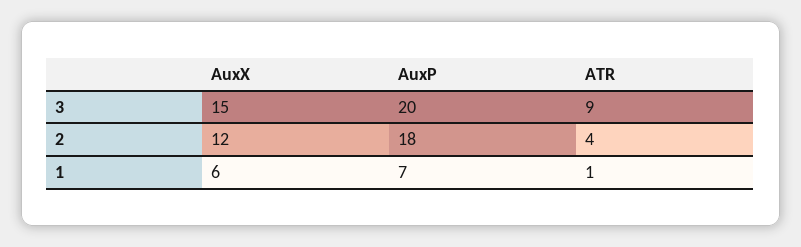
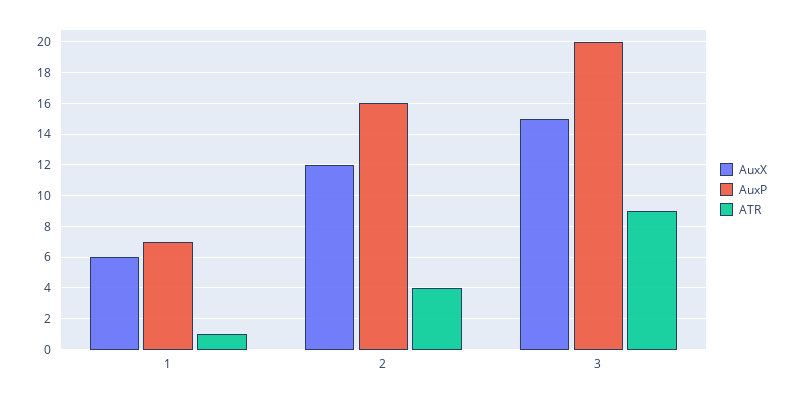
AuxP, 2: 18 -> 16

